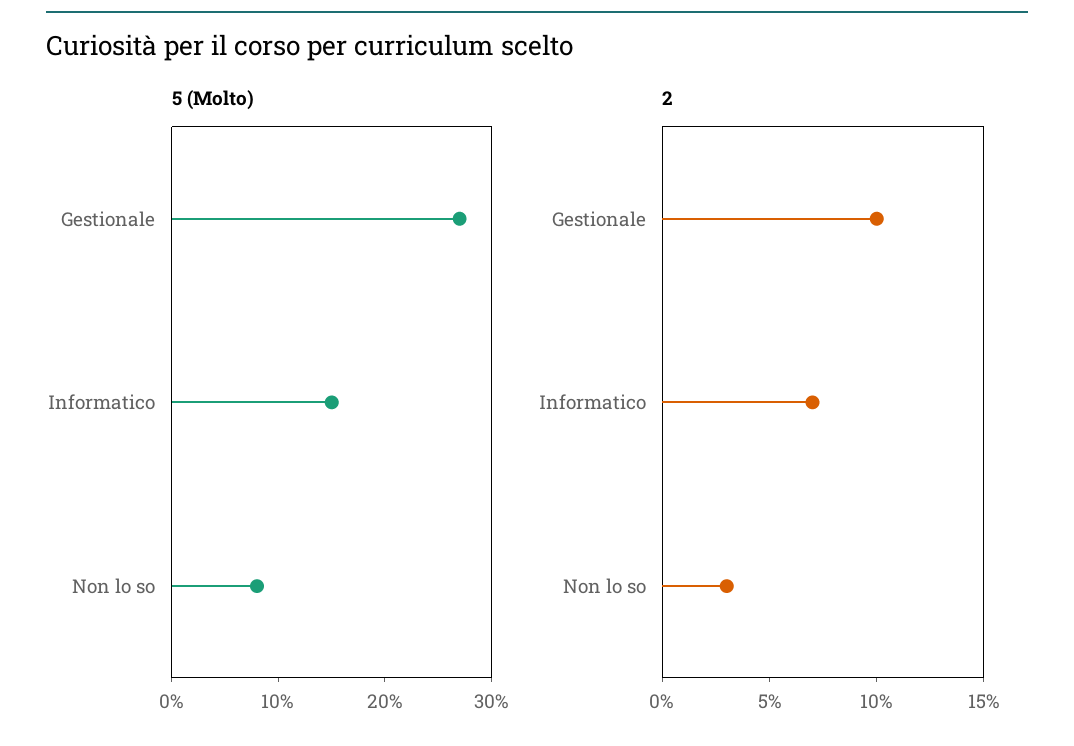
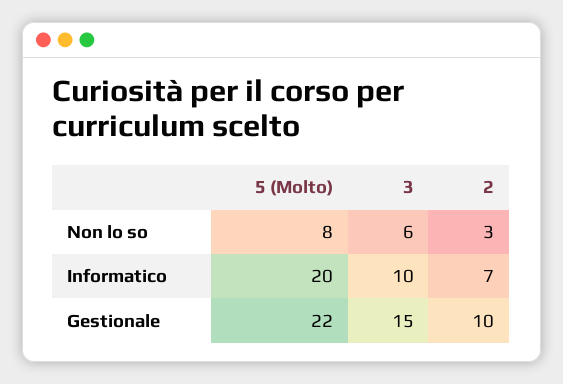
5 (Molto), Gestionale: 27 -> 22
5 (Molto), Informatico: 15 -> 20
3, Non lo so: none -> 6
3, Informatico: none -> 10
3, Gestionale: none -> 15

